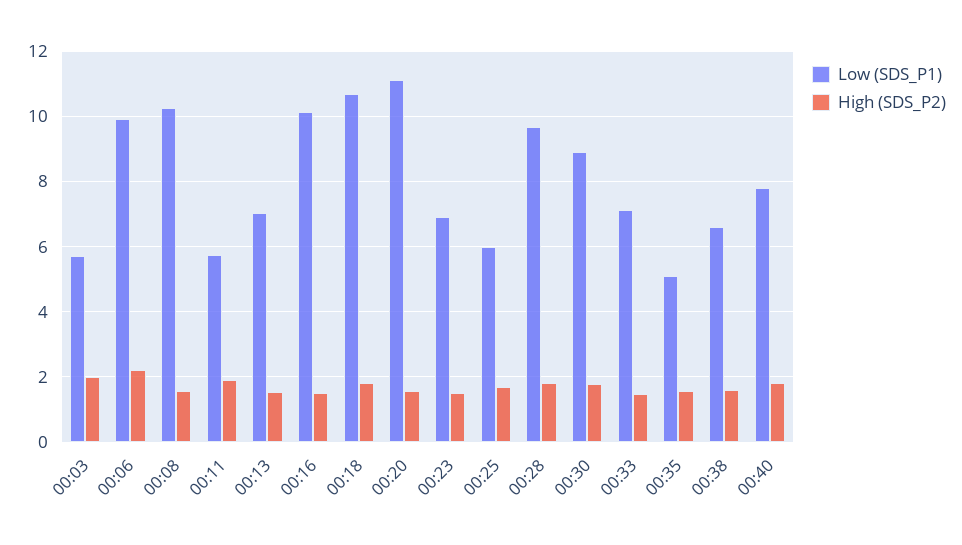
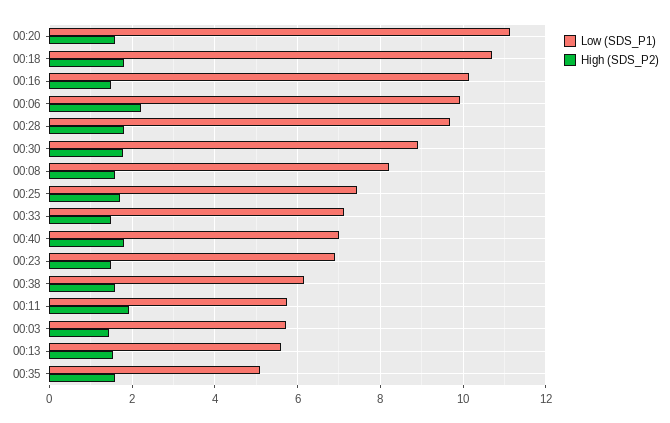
High (SDS_P2), 00:03: 2 -> 1.4
Low (SDS_P1), 00:08: 10.2 -> 8.2
Low (SDS_P1), 00:13: 7 -> 5.6
Low (SDS_P1), 00:25: 6 -> 7.4
Low (SDS_P1), 00:38: 6.6 -> 6.2
Low (SDS_P1), 00:40: 7.8 -> 7

